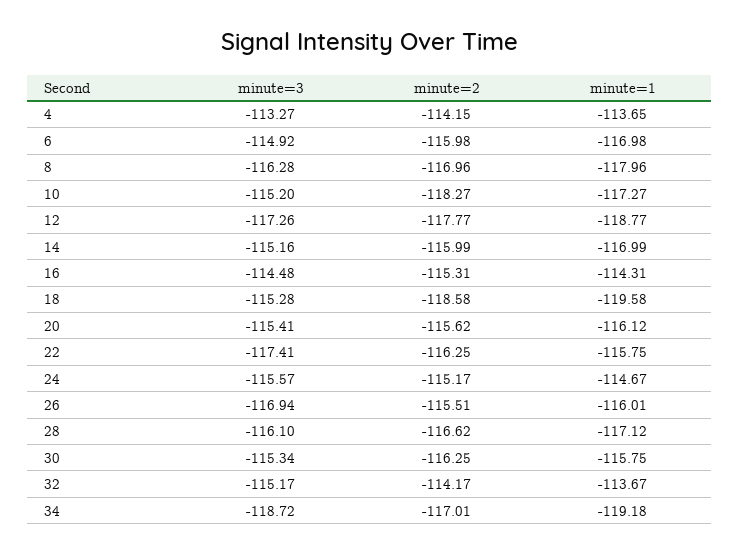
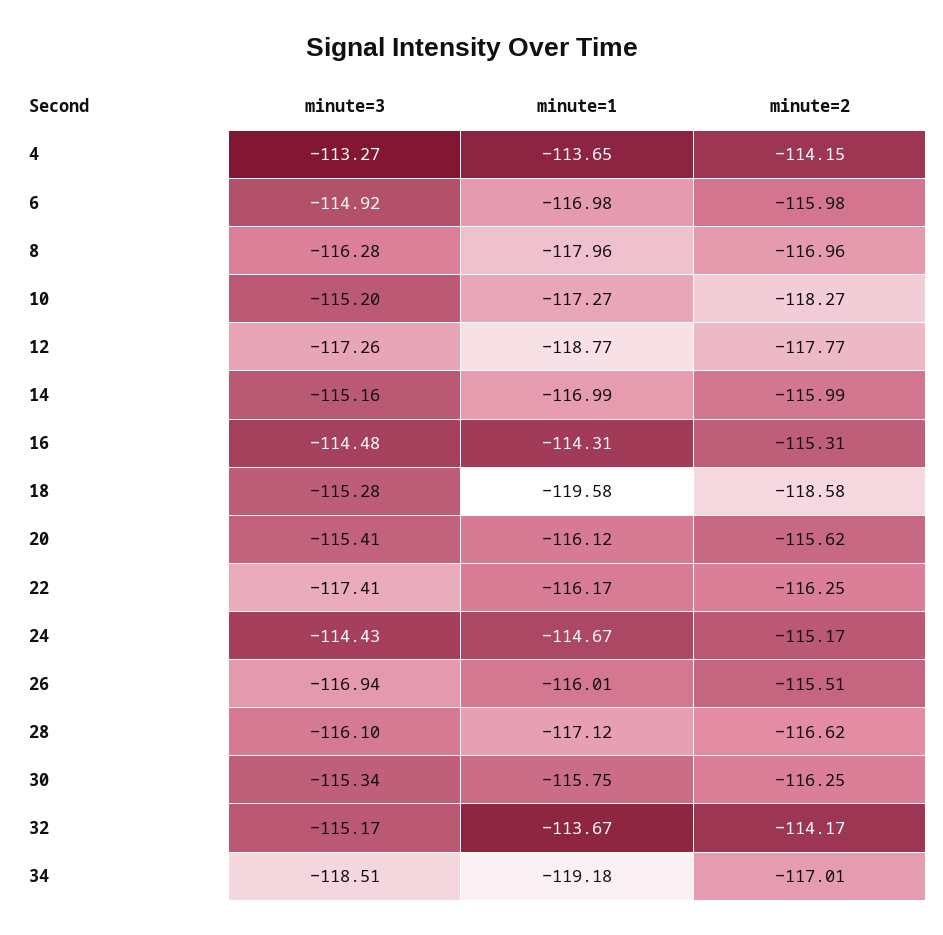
minute=1, 22: -115.75 -> -116.17
minute=3, 24: -115.57 -> -114.43
minute=3, 34: -118.72 -> -118.51

